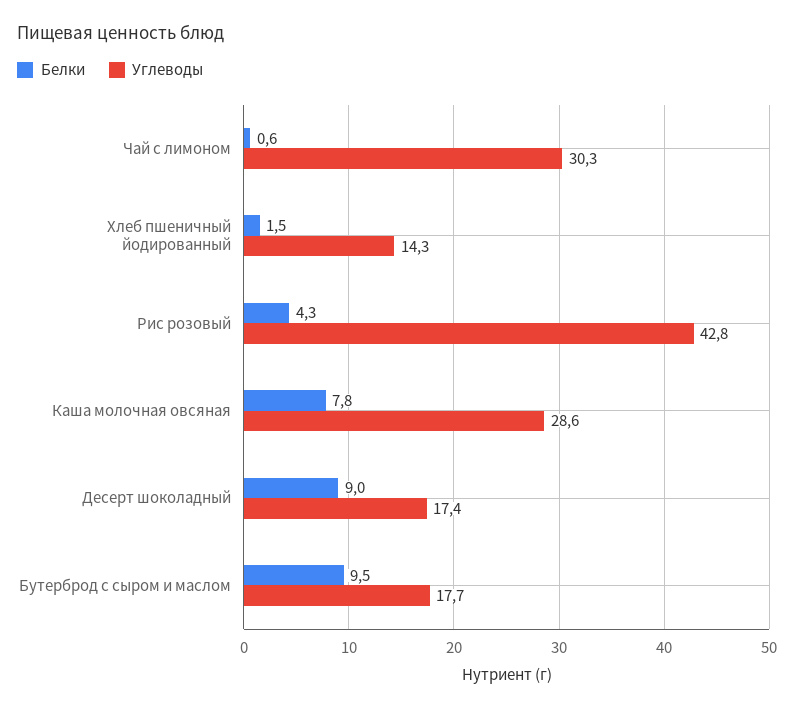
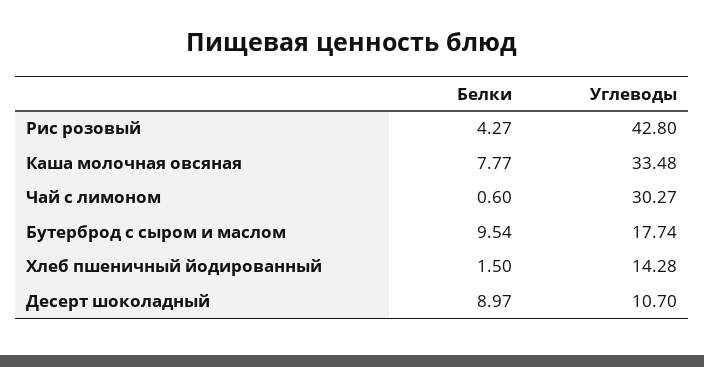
Углеводы, Каша молочная овсяная: 28.6 -> 33.48
Углеводы, Десерт шоколадный: 17.4 -> 10.7

